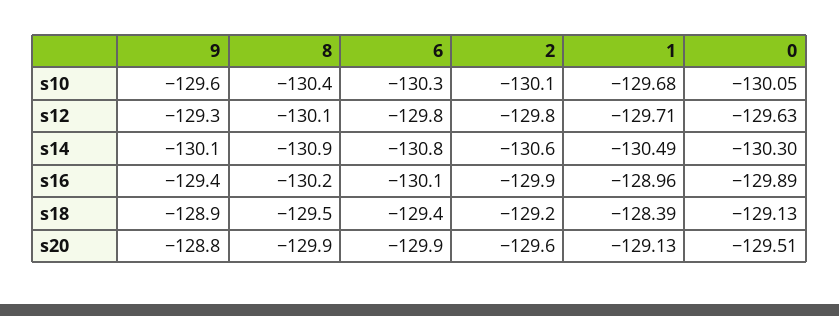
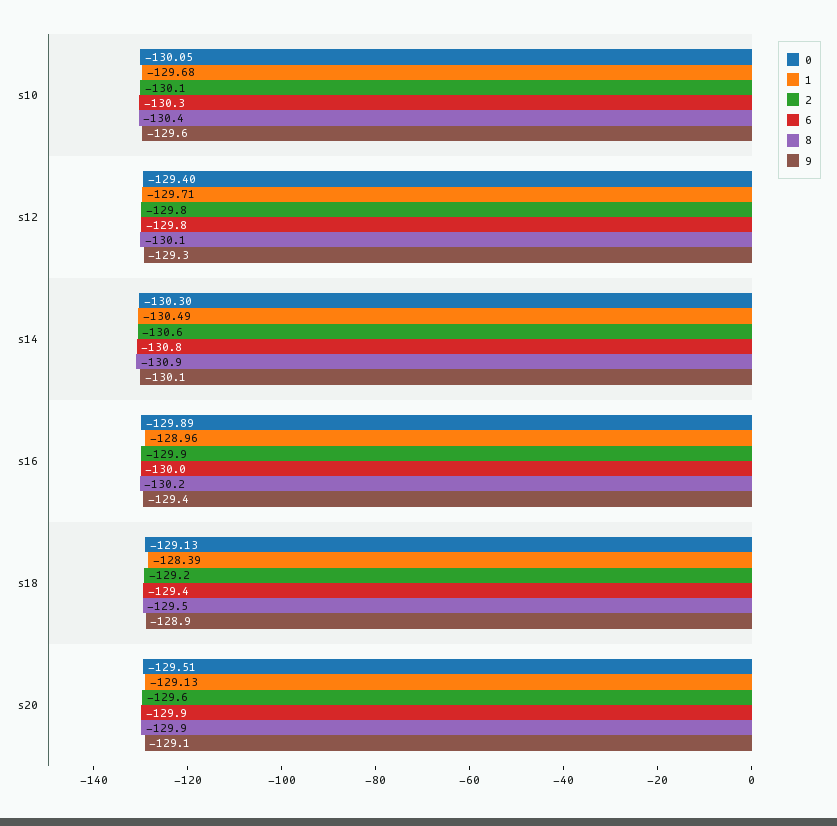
0, s12: -129.63 -> -129.4
6, s16: -130.1 -> -130
9, s20: -128.8 -> -129.1

